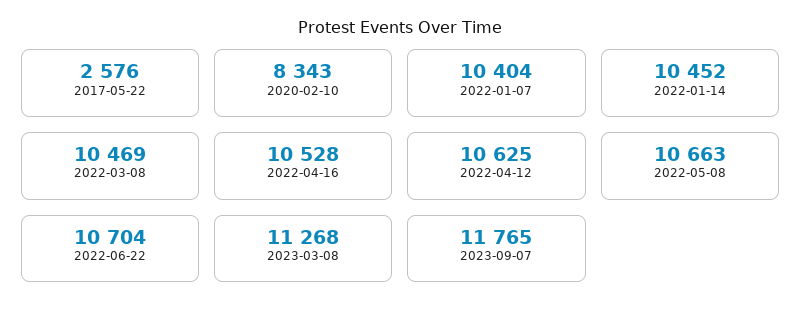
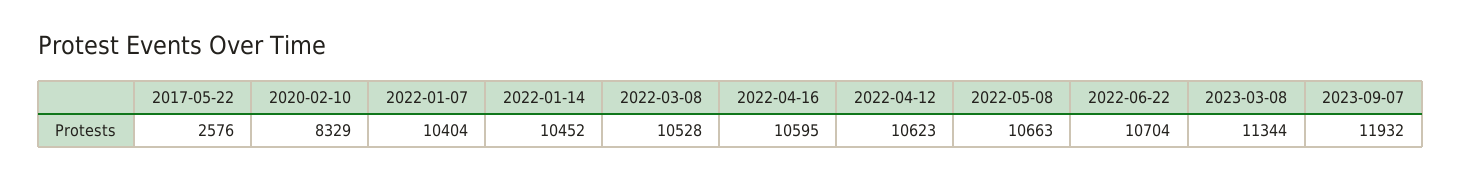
2020-02-10: 8343 -> 8329
2022-03-08: 10469 -> 10528
2022-04-16: 10528 -> 10595
2022-04-12: 10625 -> 10623
2023-03-08: 11268 -> 11344
2023-09-07: 11765 -> 11932

